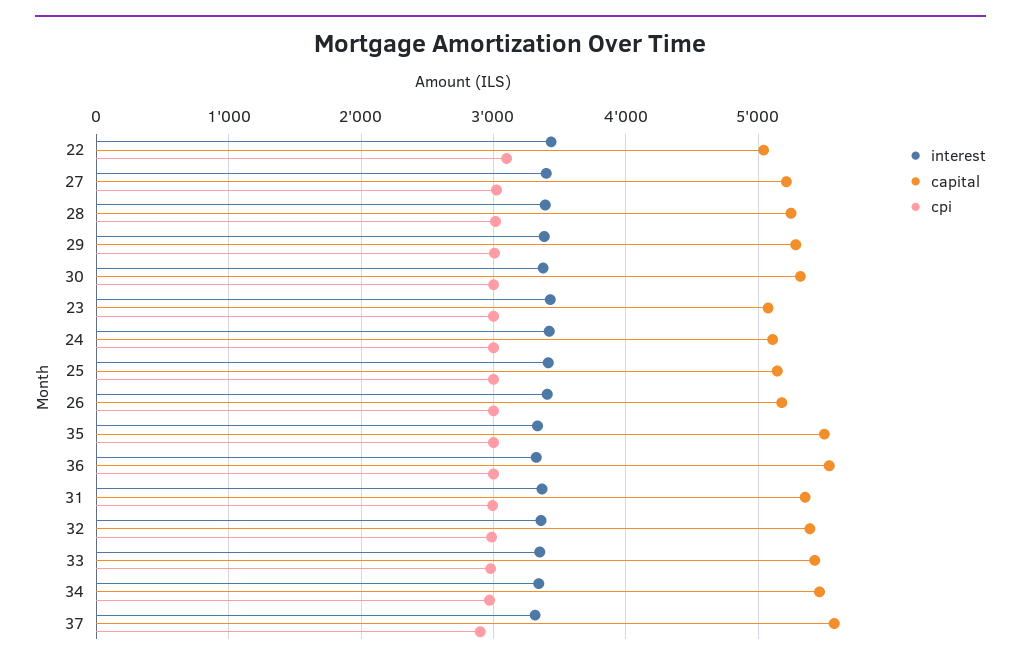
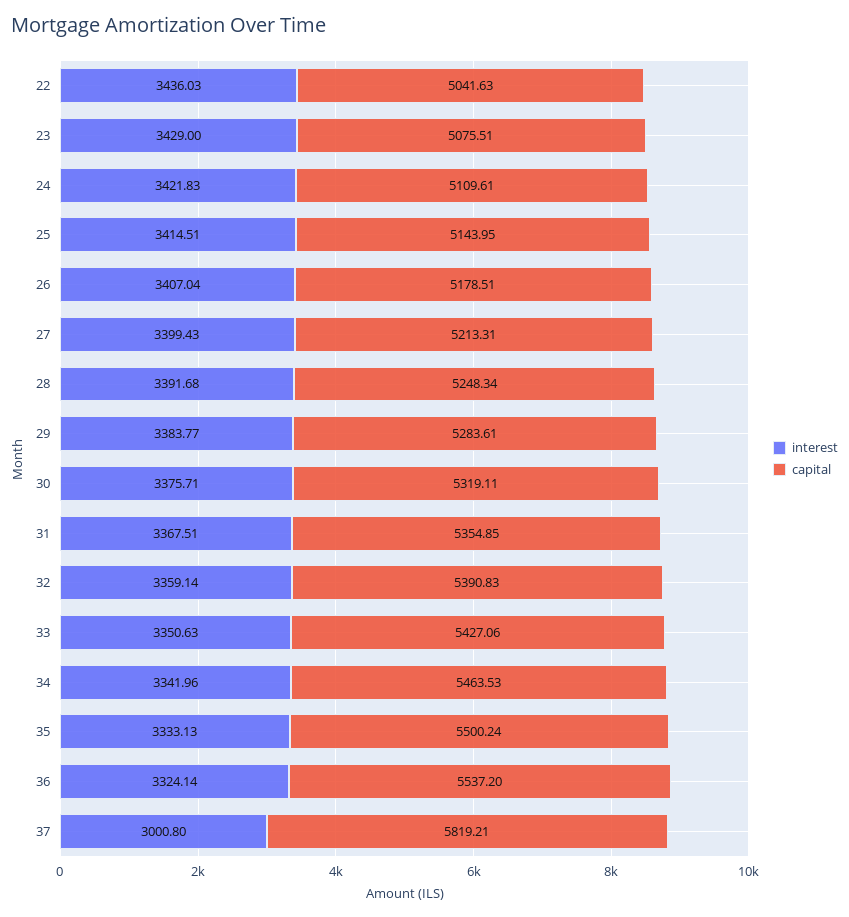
cpi, 22: 3100 -> none
cpi, 27: 3000 -> none
cpi, 28: 3000 -> none
cpi, 29: 3000 -> none
cpi, 30: 3000 -> none
cpi, 23: 3000 -> none
cpi, 24: 3000 -> none
cpi, 25: 3000 -> none
cpi, 26: 3000 -> none
cpi, 35: 3000 -> none
cpi, 36: 3000 -> none
cpi, 31: 3000 -> none
cpi, 32: 3000 -> none
cpi, 33: 3000 -> none
cpi, 34: 3000 -> none
interest, 37: 3300 -> 3000.8
capital, 37: 5600 -> 5819.21
cpi, 37: 2900 -> none

